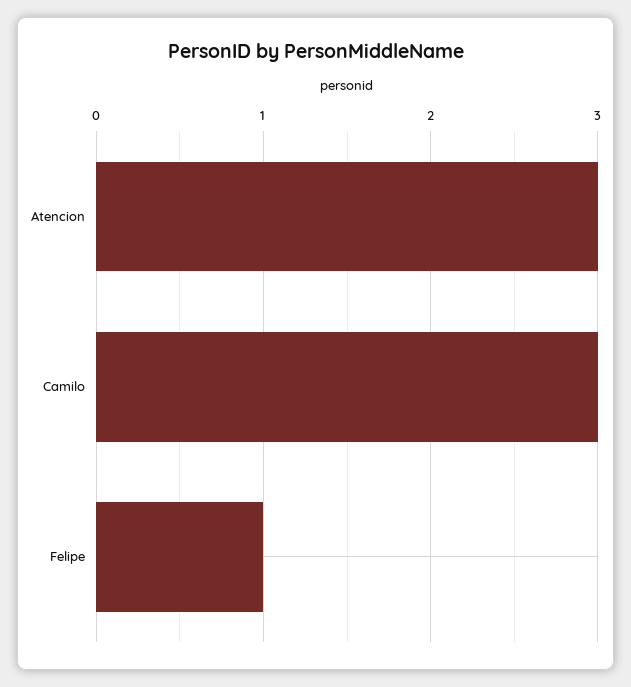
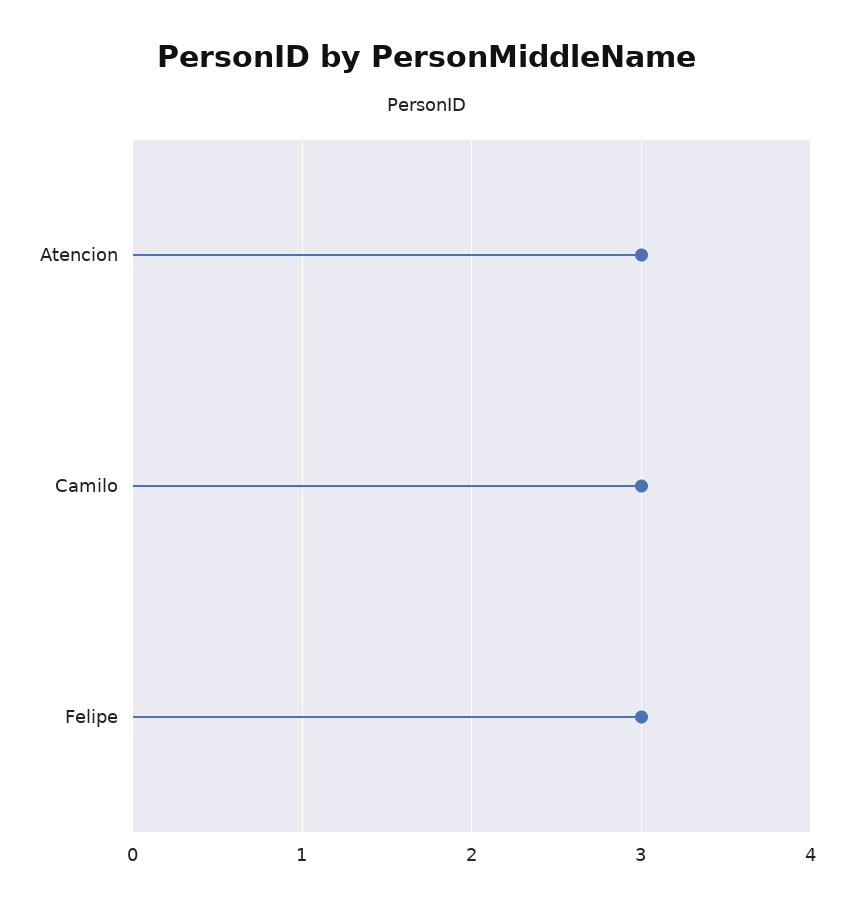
Felipe: 1 -> 3

